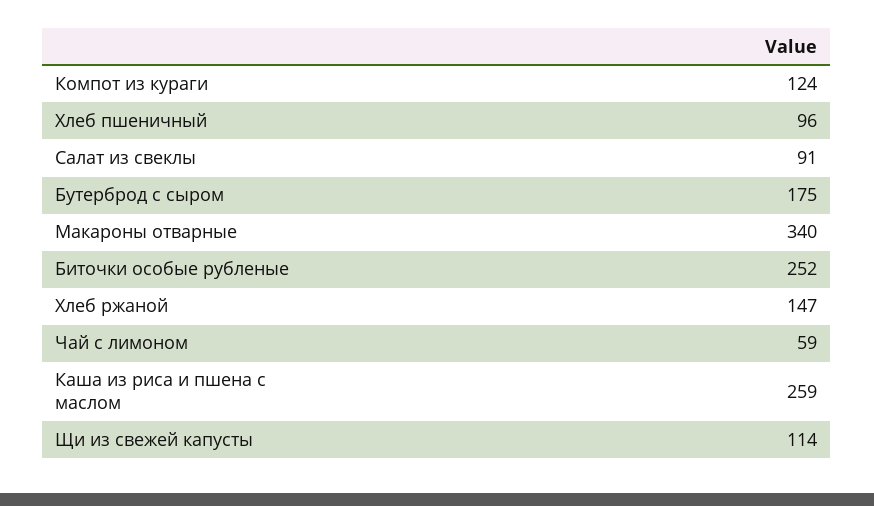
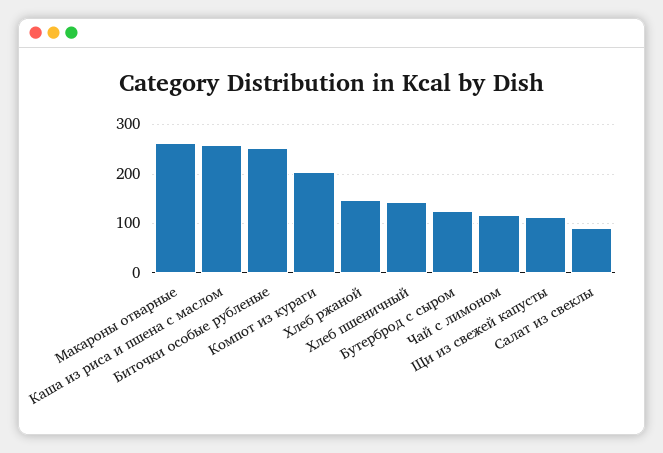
Компот из кураги: 124 -> 200
Хлеб пшеничный: 96 -> 140
Бутерброд с сыром: 175 -> 120
Макароны отварные: 340 -> 260
Чай с лимоном: 59 -> 120

